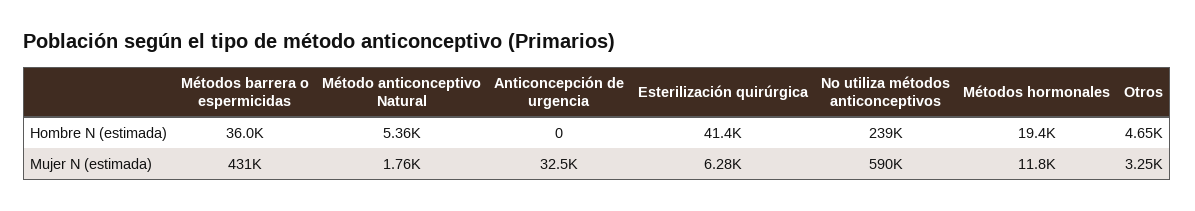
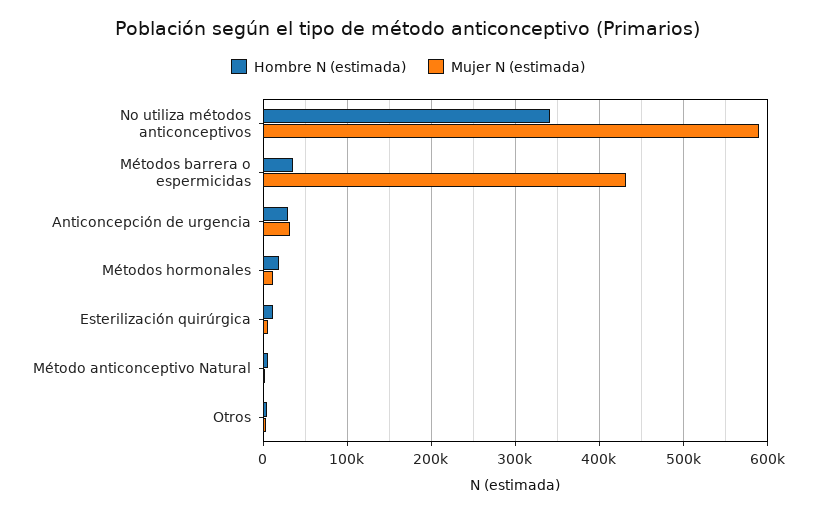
Hombre N (estimada), Anticoncepción de urgencia: 0 -> 30000
Hombre N (estimada), Esterilización quirúrgica: 41400 -> 10000
Hombre N (estimada), No utiliza métodos anticonceptivos: 239000 -> 340000

